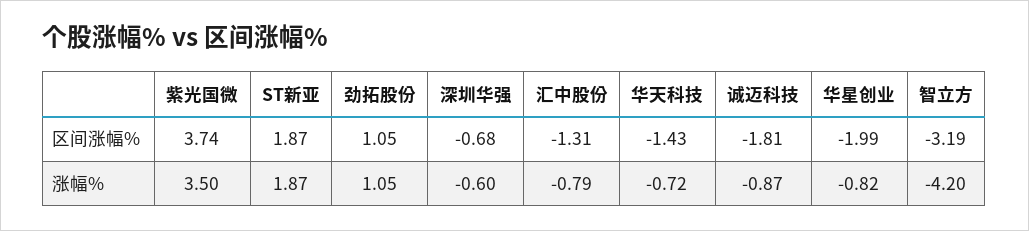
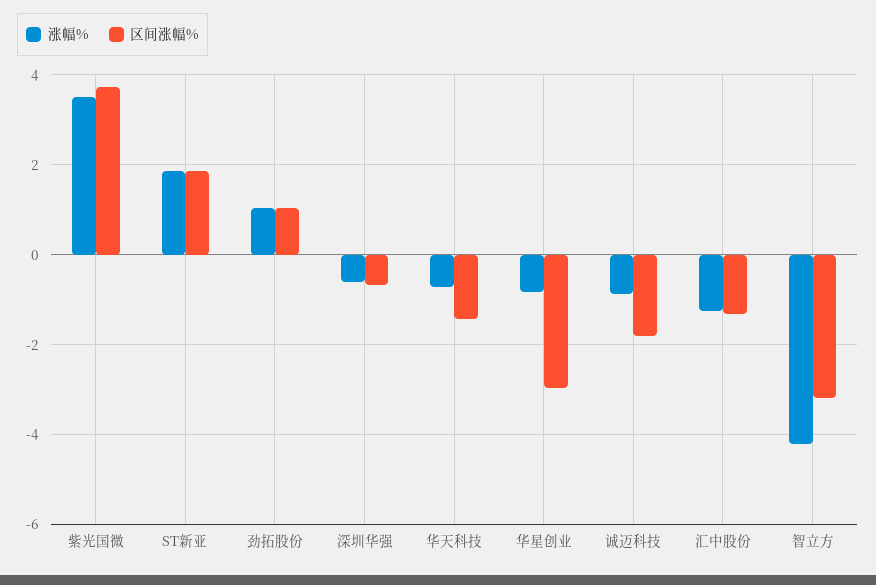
区间涨幅%, 华星创业: -1.99 -> -3
涨幅%, 汇中股份: -0.79 -> -1.2

